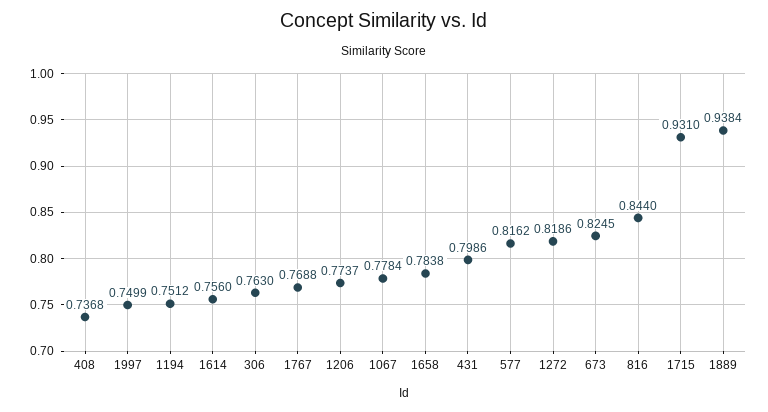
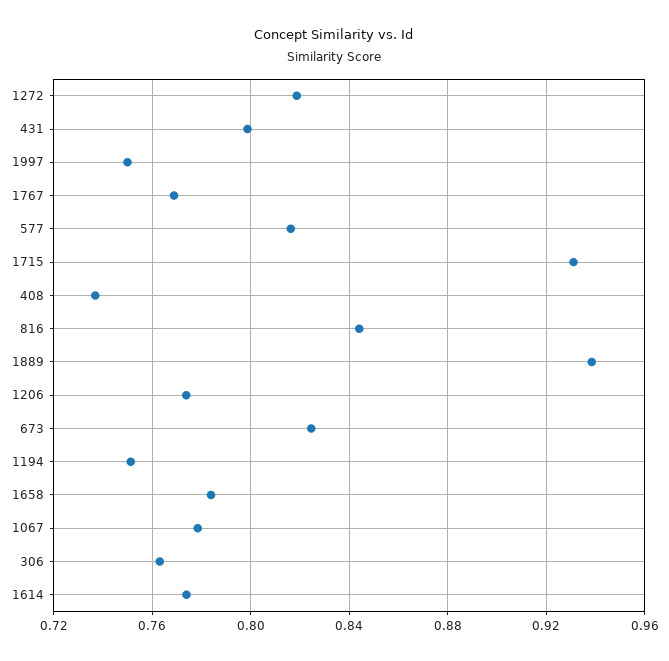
1614: 0.756 -> 0.775

